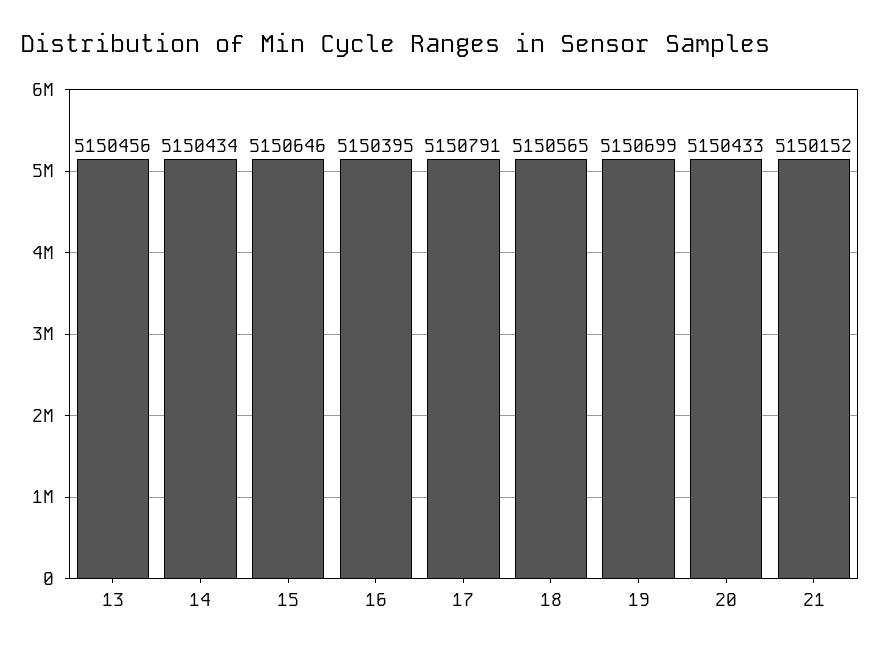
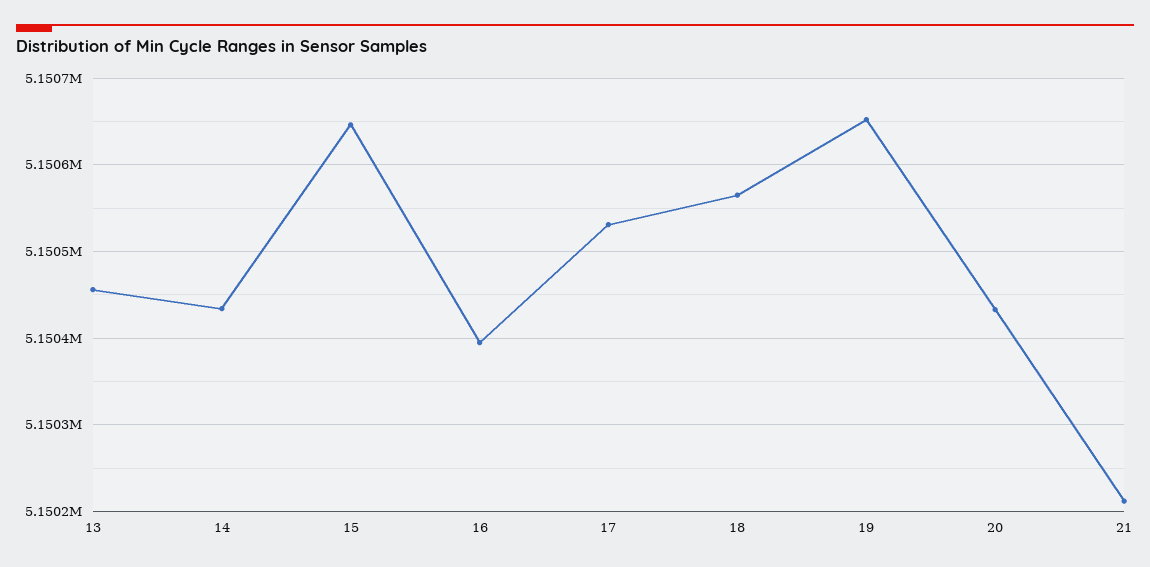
17: 5150791 -> 5150530
19: 5150699 -> 5150650
21: 5150152 -> 5150210

